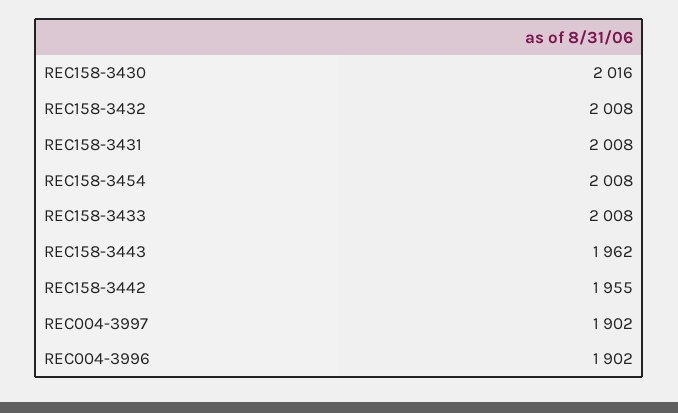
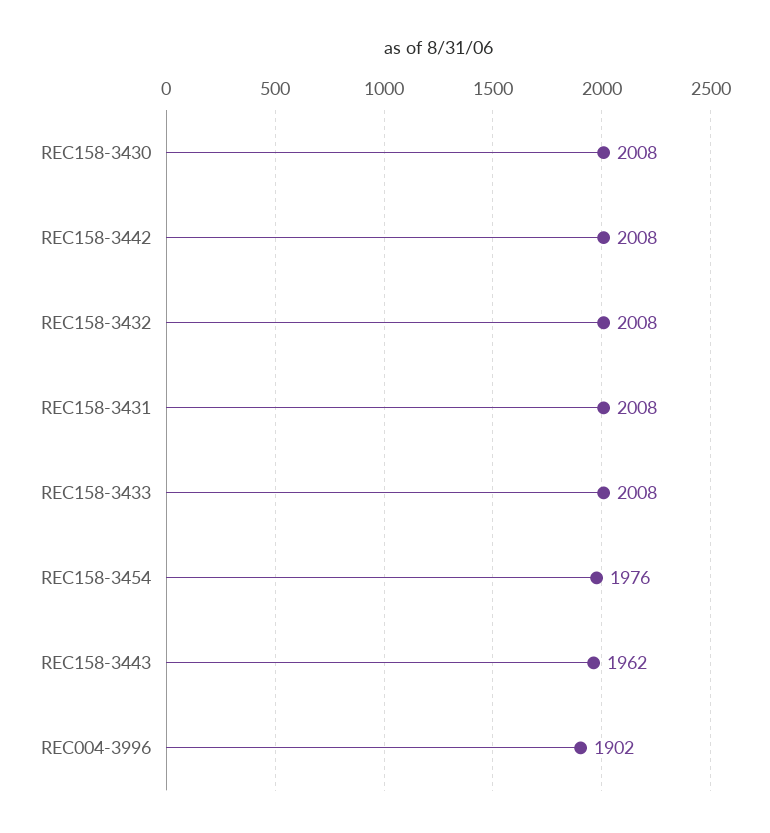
REC158-3430: 2016 -> 2008
REC158-3454: 2008 -> 1976
REC158-3442: 1955 -> 2008
REC004-3997: 1902 -> none

